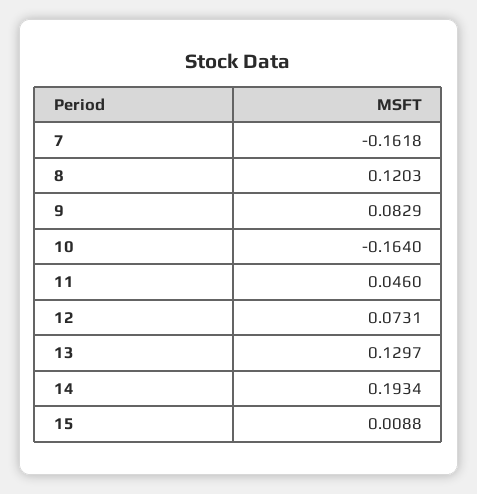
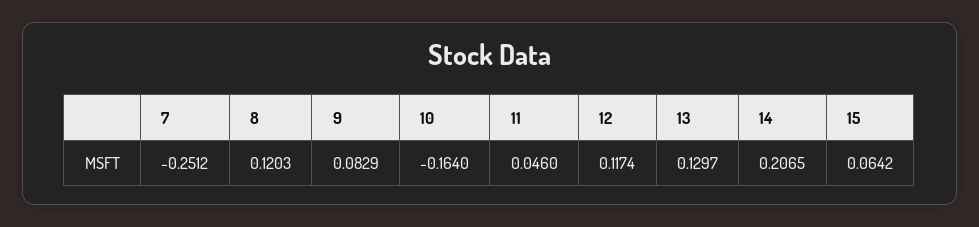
7: -0.1618 -> -0.2512
12: 0.0731 -> 0.1174
14: 0.1934 -> 0.2065
15: 0.0088 -> 0.0642

